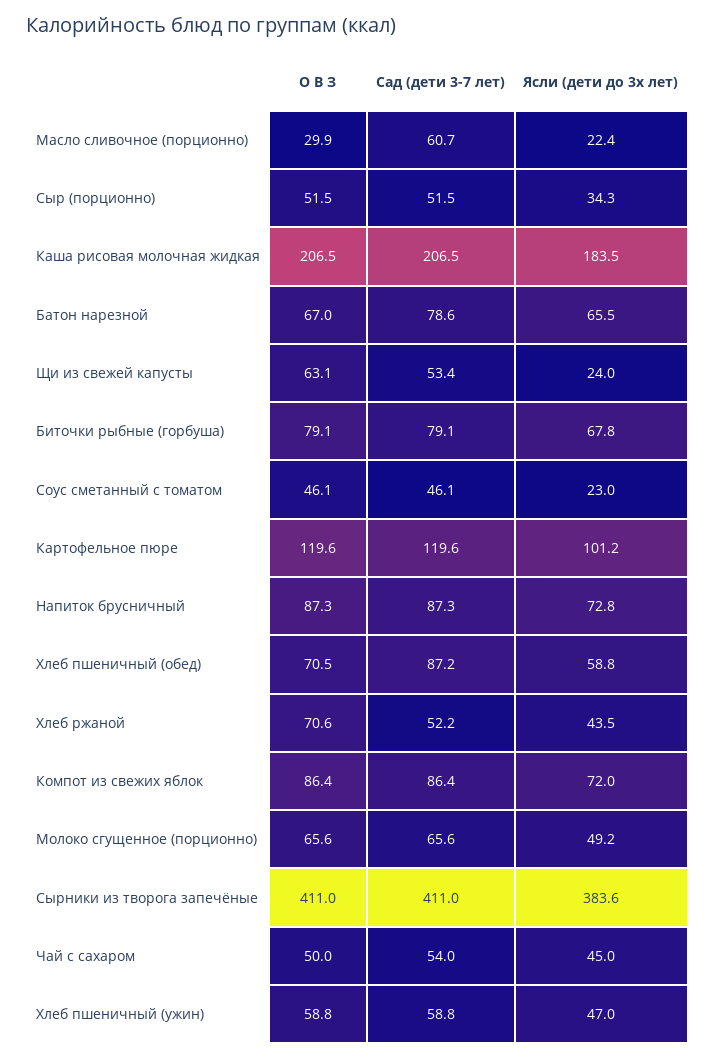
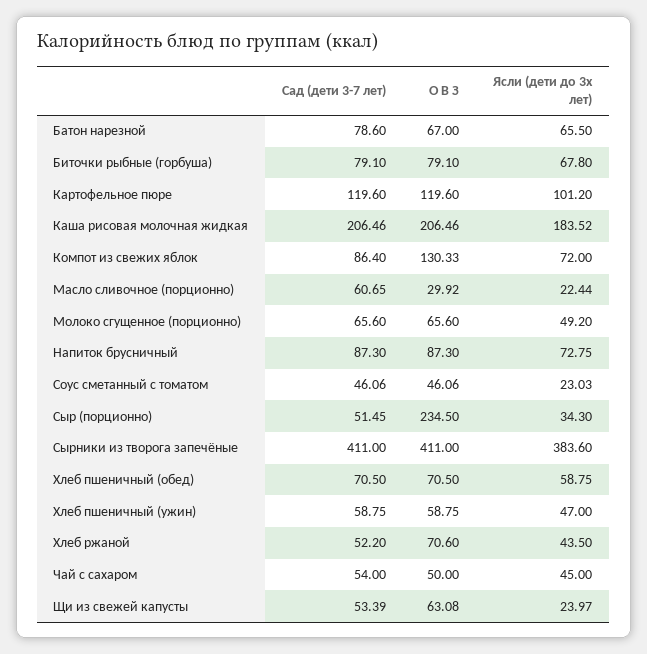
О В З, Сыр (порционно): 51.5 -> 234.5
Сад (дети 3-7 лет), Хлеб пшеничный (обед): 87.2 -> 70.5
О В З, Компот из свежих яблок: 86.4 -> 130.33

